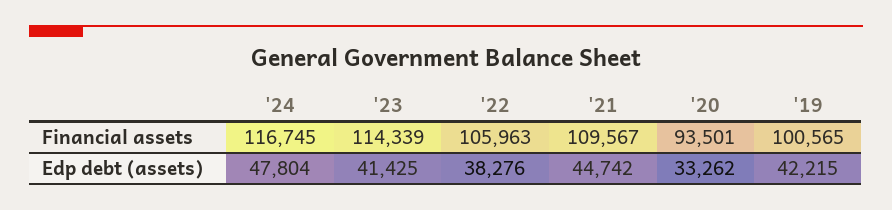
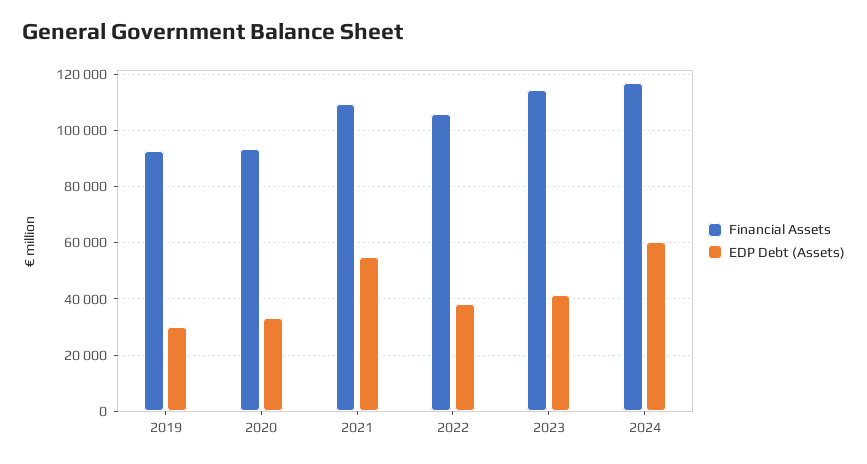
Financial assets, '19: 100565 -> 92500
Edp debt (assets), '24: 47804 -> 60000
Edp debt (assets), '21: 44742 -> 55000
Edp debt (assets), '19: 42215 -> 30000

